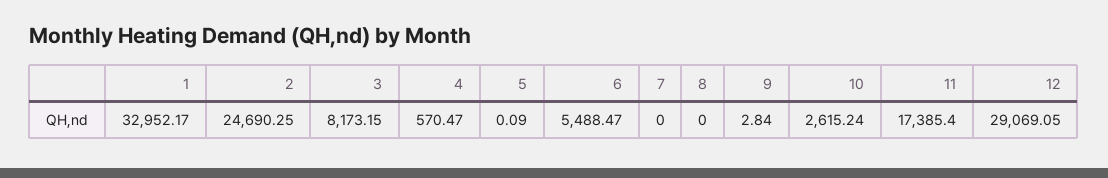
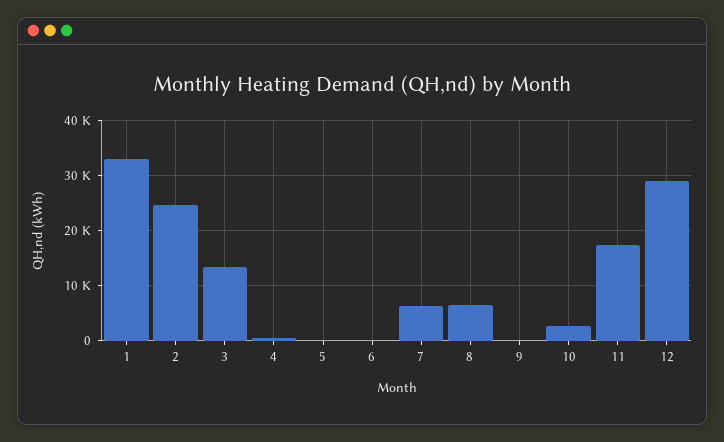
3: 8173.15 -> 14000
6: 5488.47 -> 0
7: 0 -> 6000
8: 0 -> 6000

